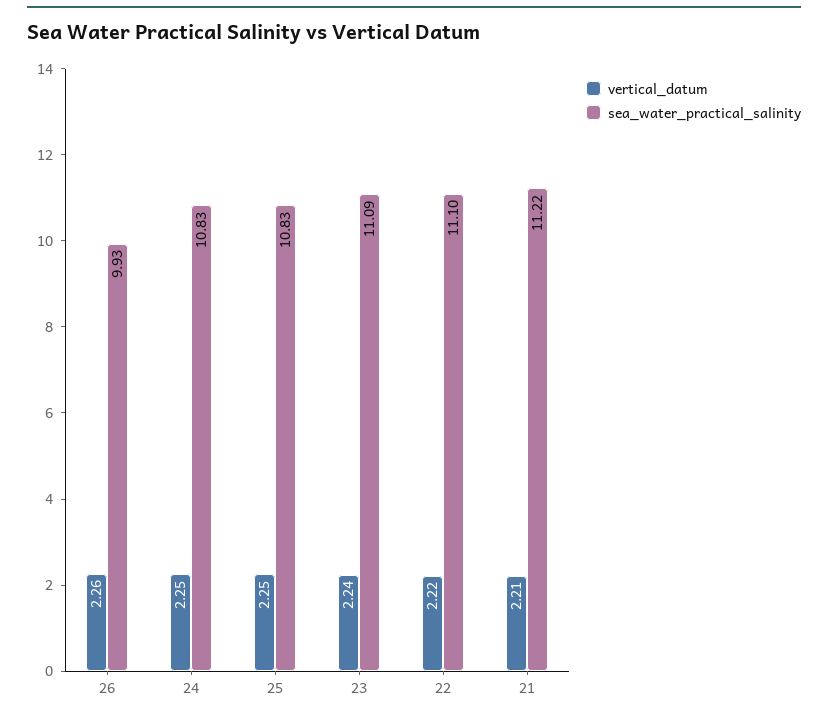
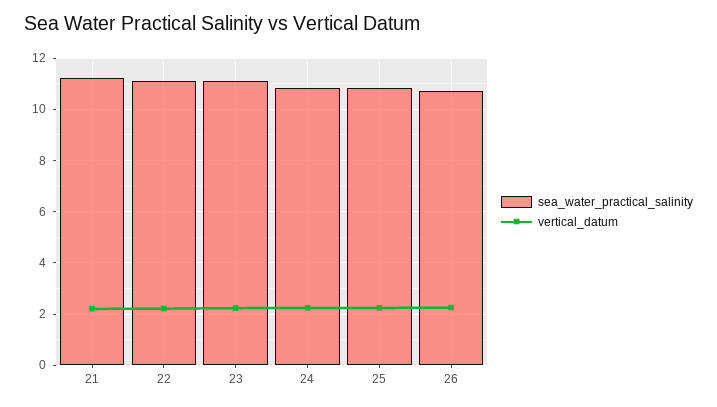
sea_water_practical_salinity, 26: 9.93 -> 10.75

